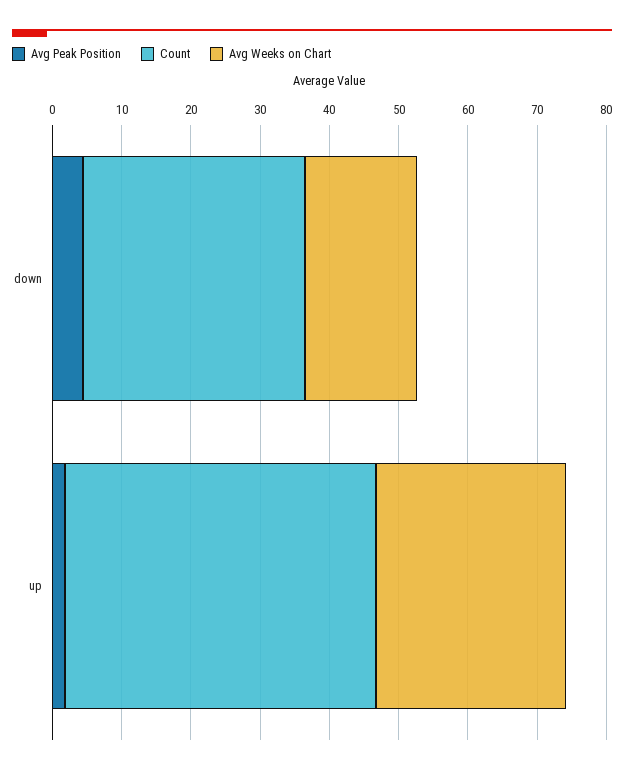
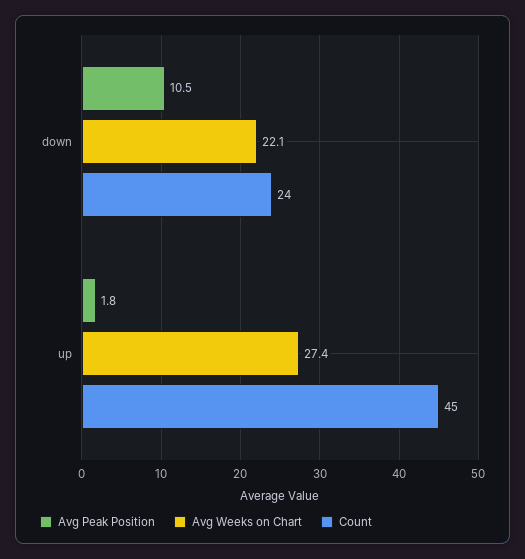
Avg Peak Position, down: 4 -> 10.5
Count, down: 32 -> 24
Avg Weeks on Chart, down: 16 -> 22.1

